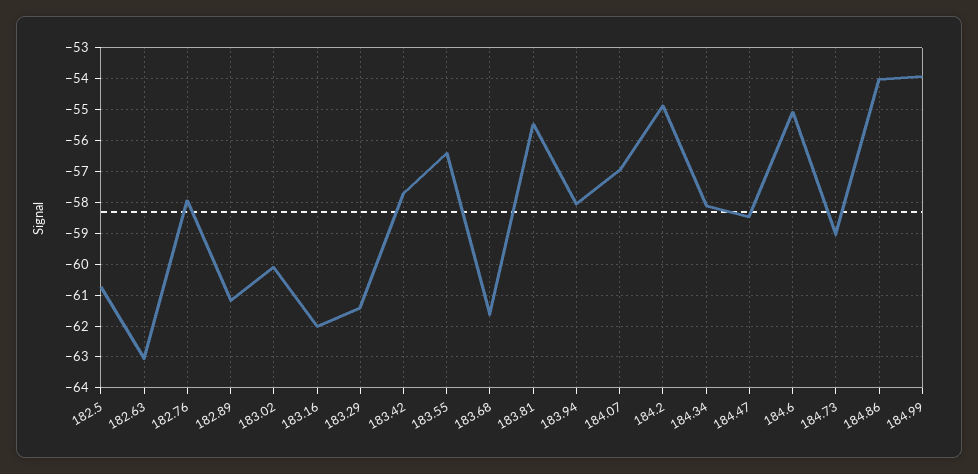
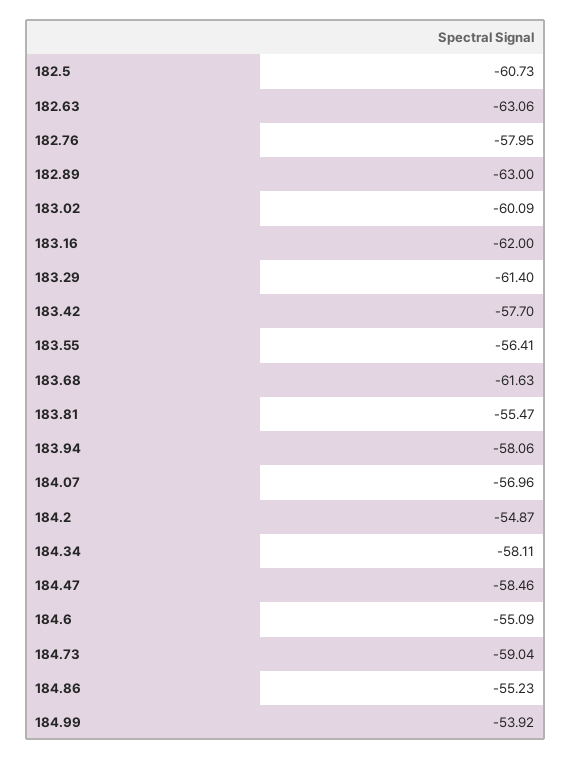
182.89: -61.2 -> -63
184.86: -54 -> -55.23

